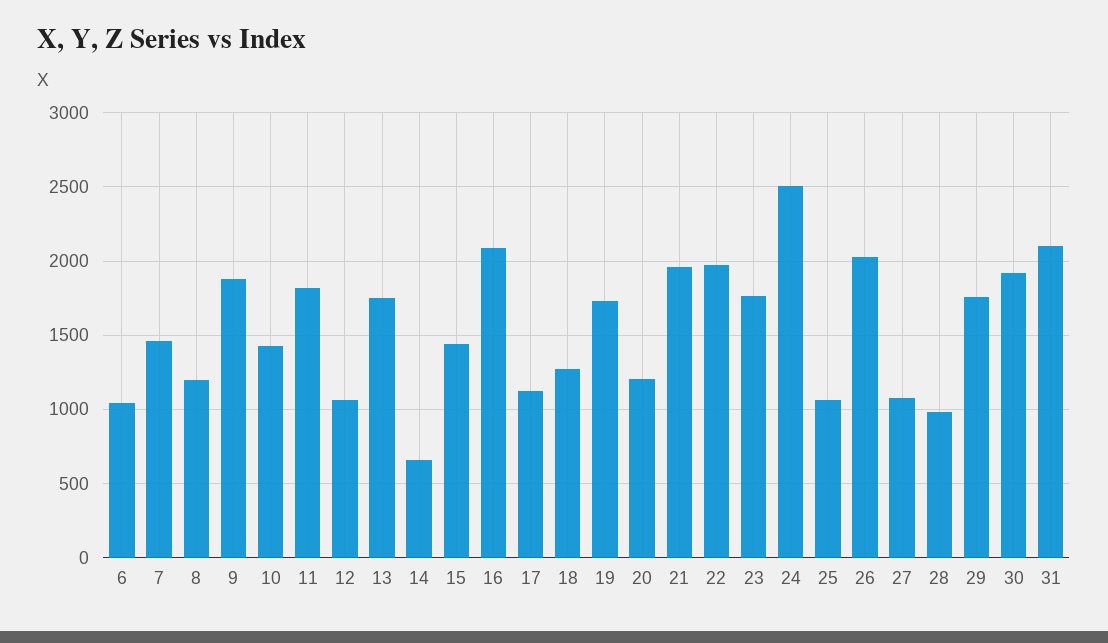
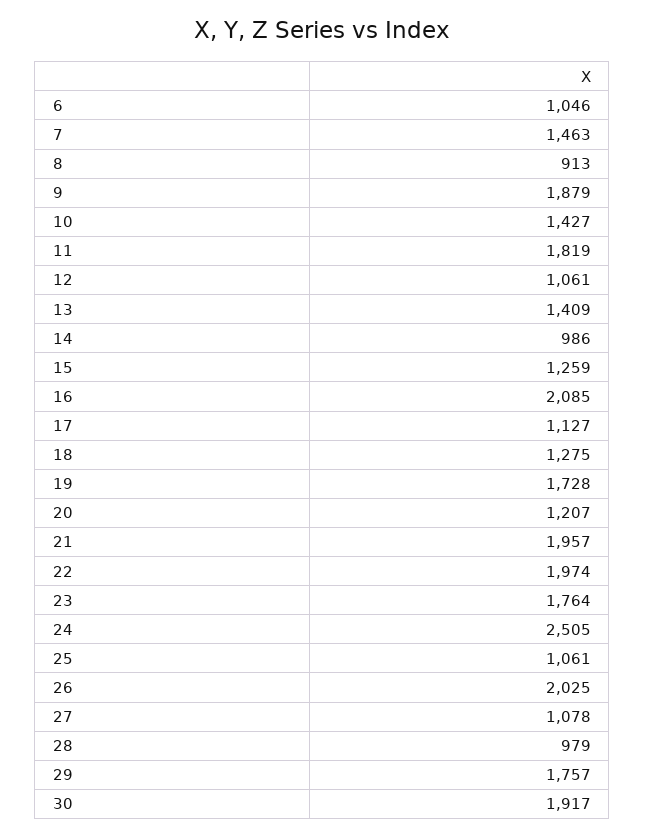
8: 1200 -> 913
13: 1750 -> 1409
14: 650 -> 986
15: 1450 -> 1259
31: 2100 -> none

